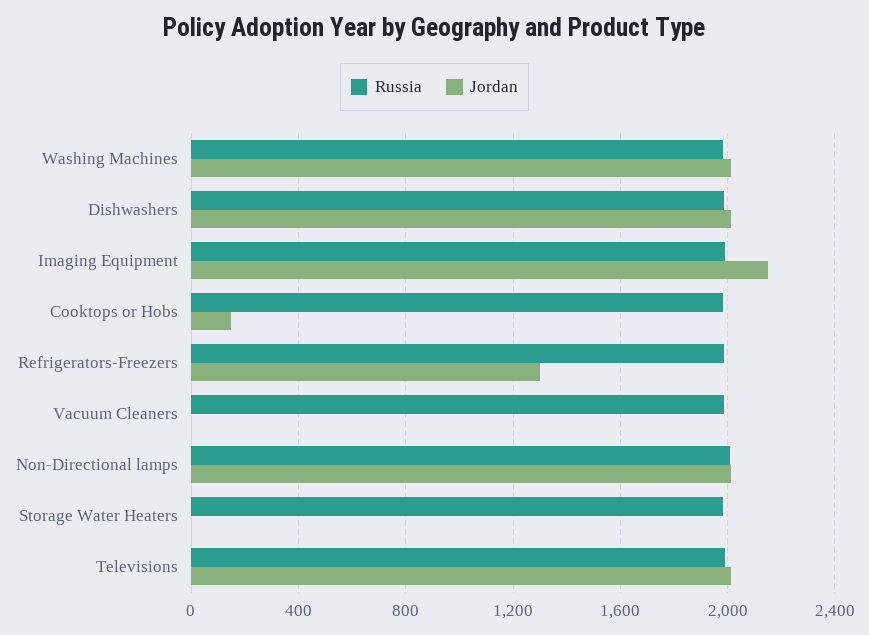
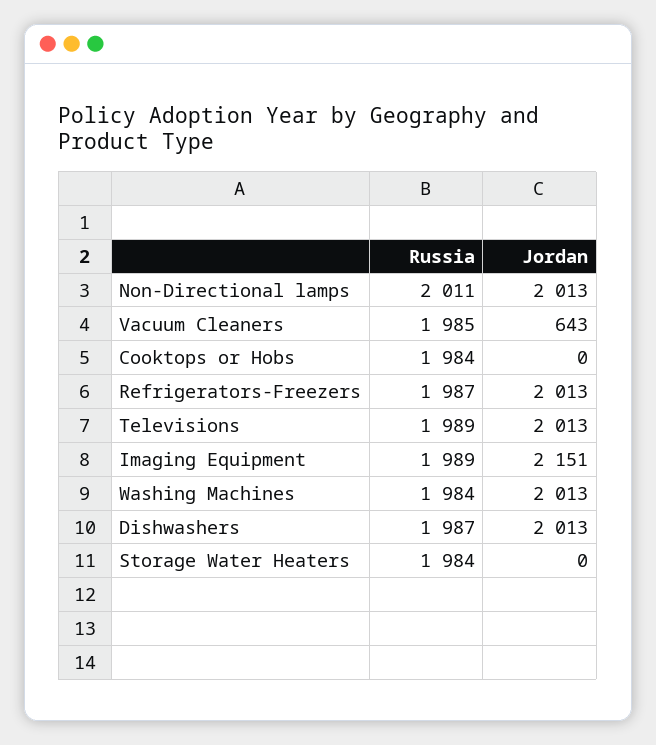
Jordan, Cooktops or Hobs: 150 -> 0
Jordan, Refrigerators-Freezers: 1300 -> 2013
Jordan, Vacuum Cleaners: 0 -> 643

